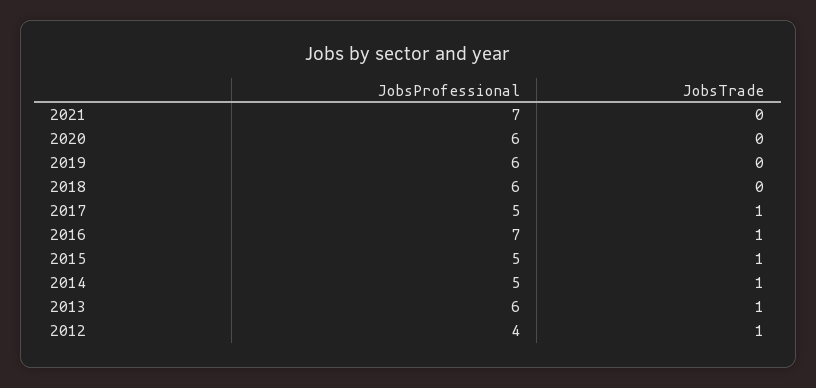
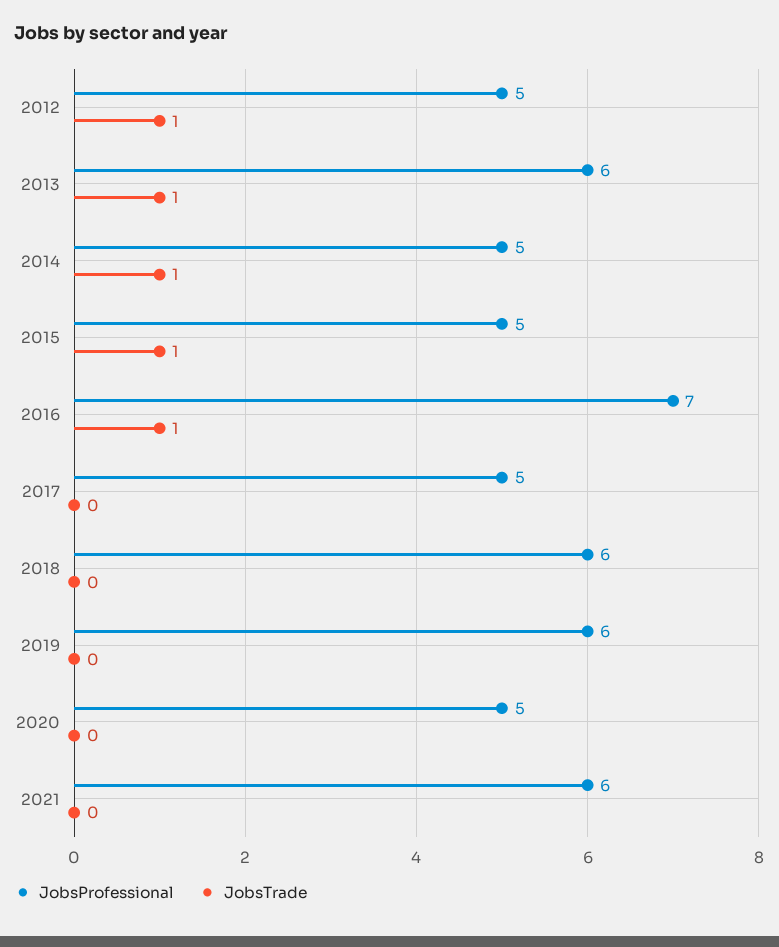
JobsProfessional, 2021: 7 -> 6
JobsProfessional, 2020: 6 -> 5
JobsTrade, 2017: 1 -> 0
JobsProfessional, 2012: 4 -> 5

